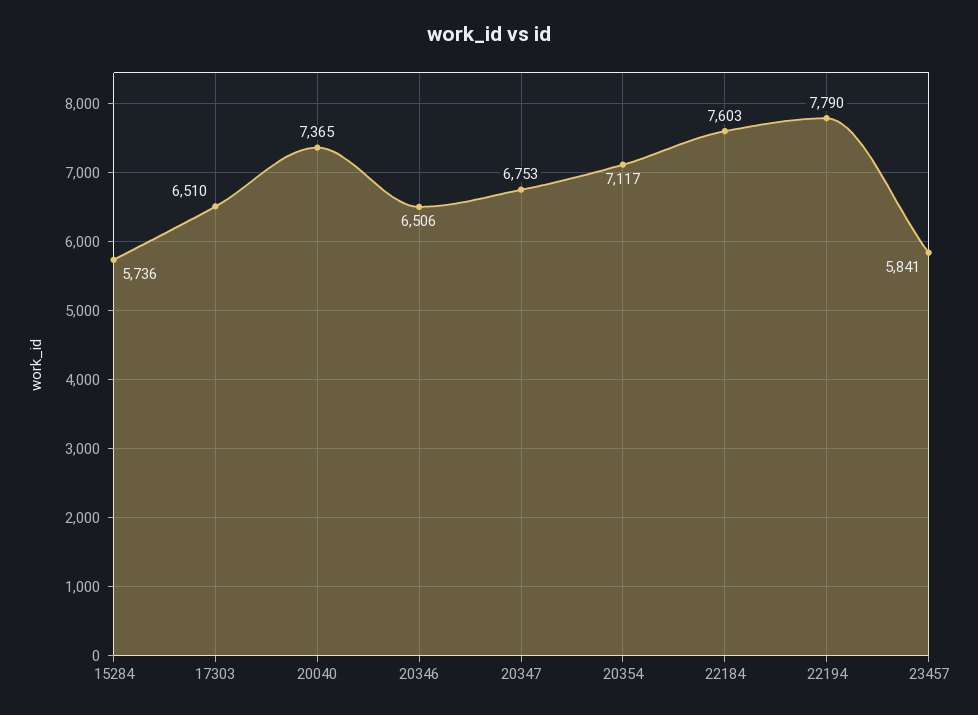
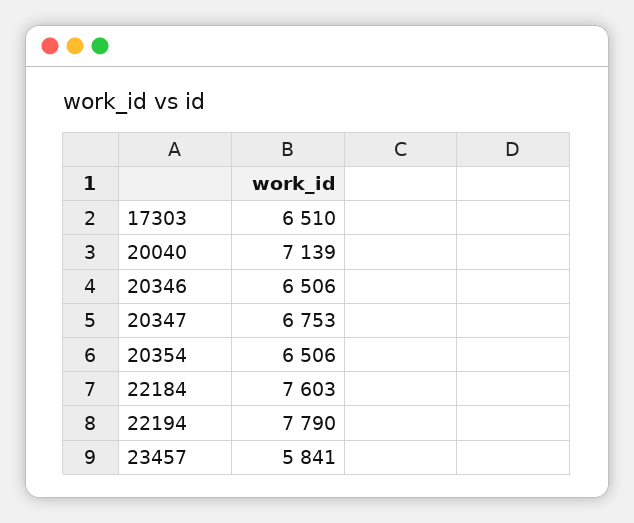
15284: 5736 -> none
20040: 7365 -> 7139
20354: 7117 -> 6506

